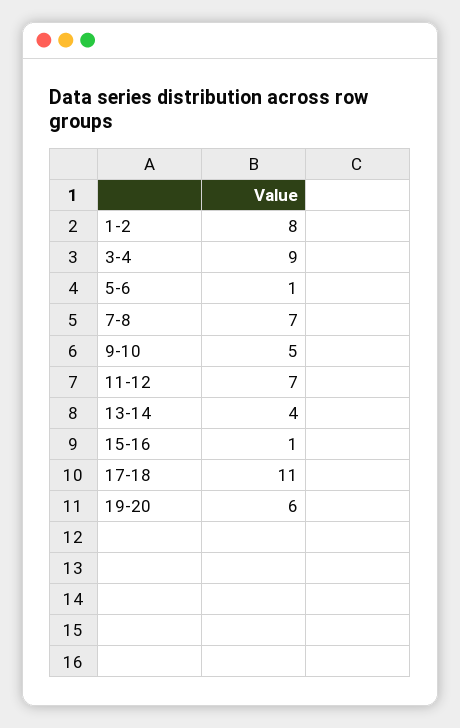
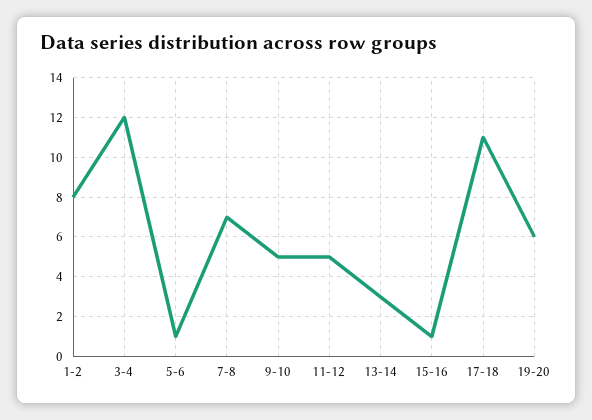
3-4: 9 -> 12
11-12: 7 -> 5
13-14: 4 -> 3

